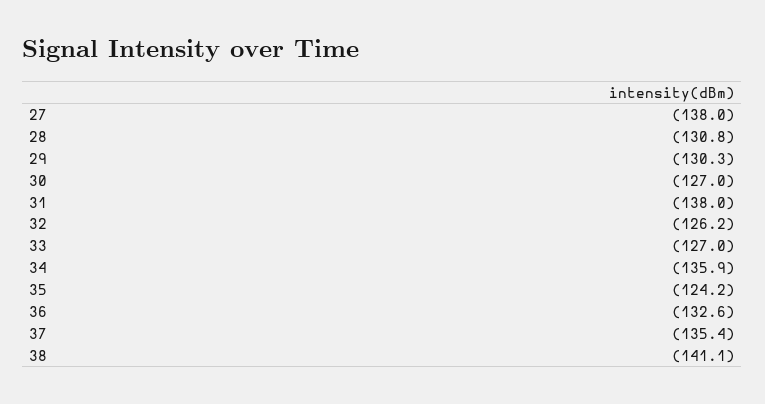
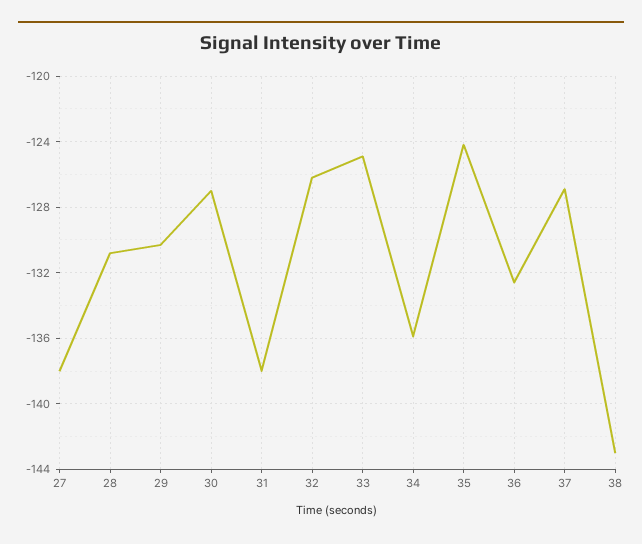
33: -127 -> -125
37: -135.4 -> -127
38: -141.1 -> -143

